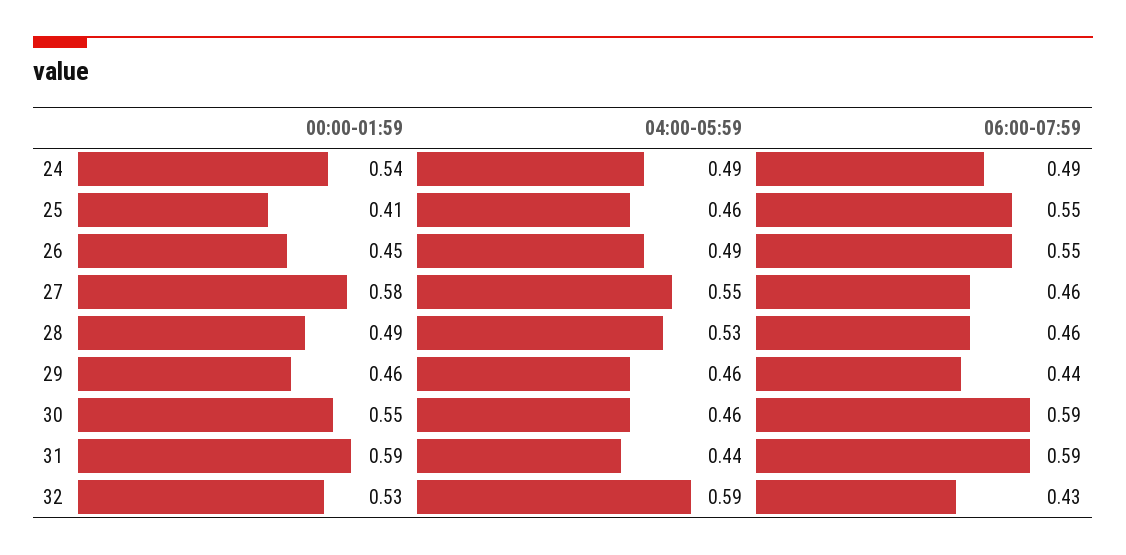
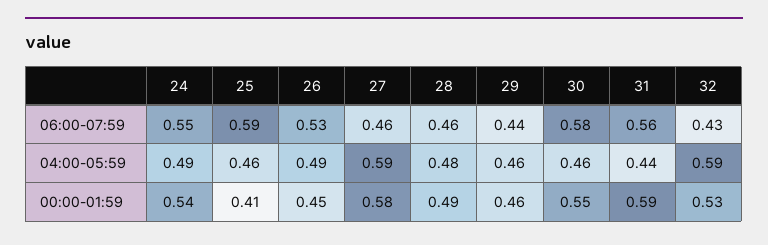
06:00-07:59, 24: 0.49 -> 0.55
06:00-07:59, 25: 0.55 -> 0.59
06:00-07:59, 26: 0.55 -> 0.53
04:00-05:59, 27: 0.55 -> 0.59
04:00-05:59, 28: 0.53 -> 0.48
06:00-07:59, 30: 0.59 -> 0.58
06:00-07:59, 31: 0.59 -> 0.56

